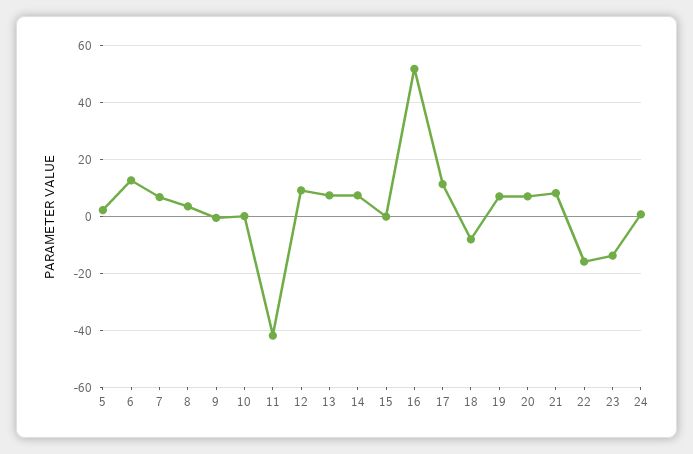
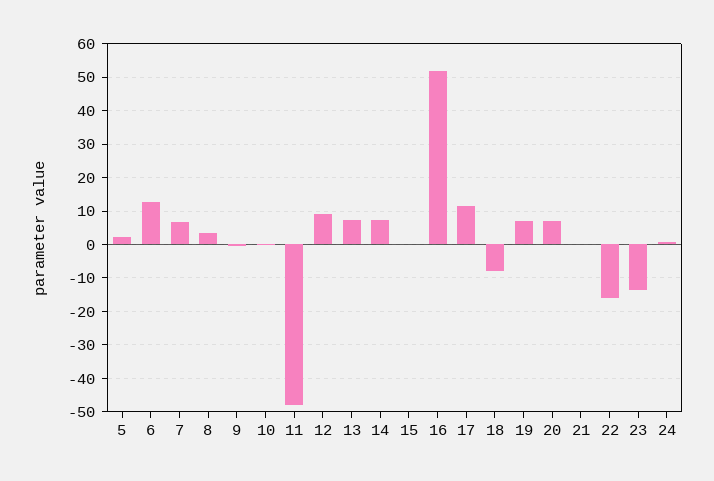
11: -42.5 -> -48
21: 7.5 -> 0

